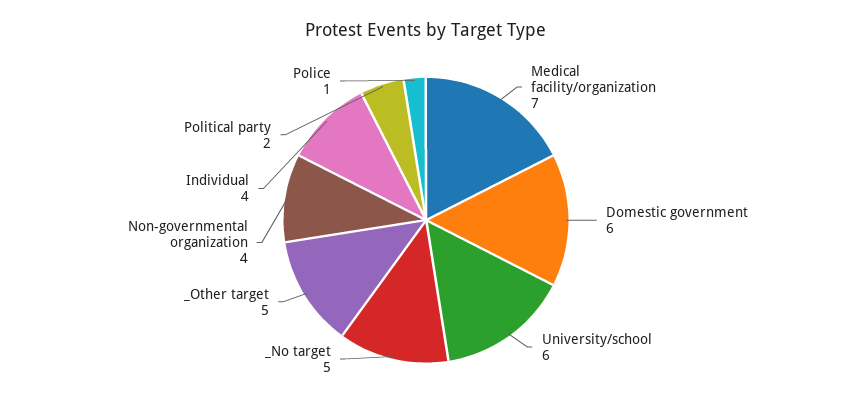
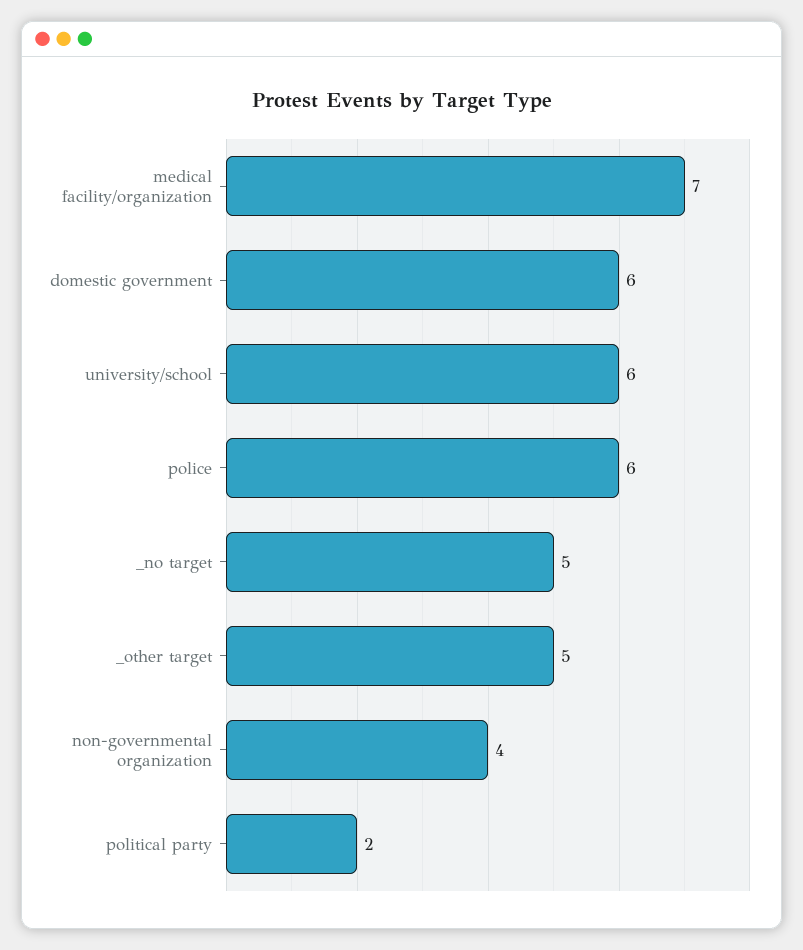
Individual: 4 -> none
Police: 1 -> 6

